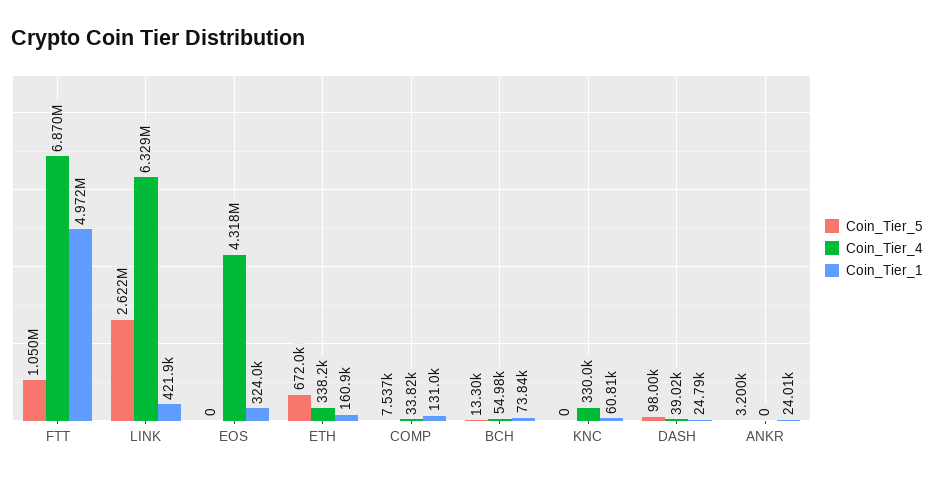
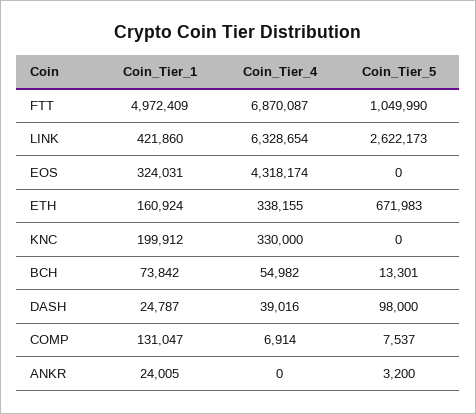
Coin_Tier_4, COMP: 33820 -> 6914
Coin_Tier_1, KNC: 60810 -> 199912

